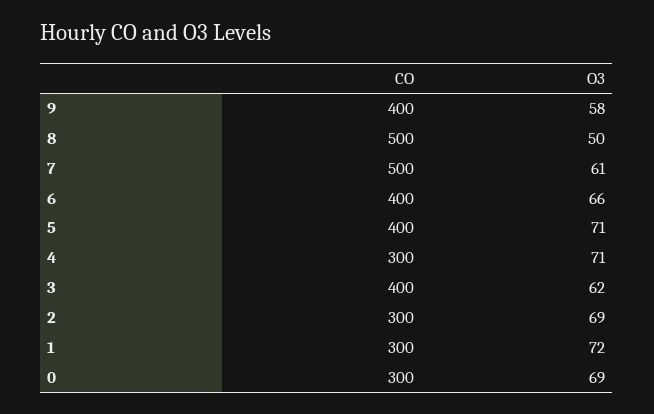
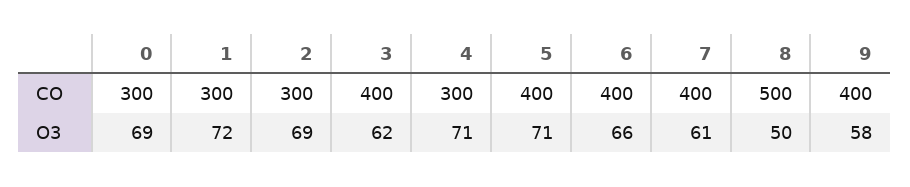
CO, 7: 500 -> 400

